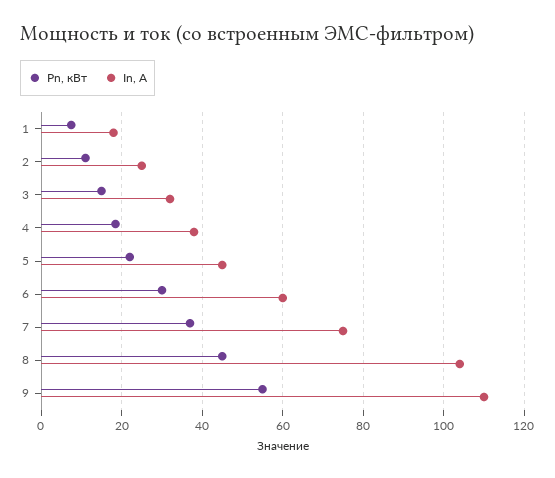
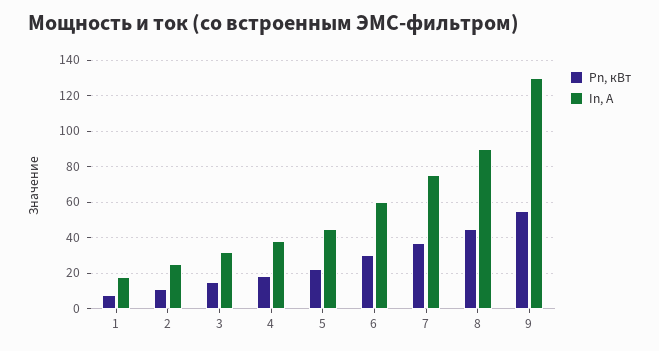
In, А, 8: 104 -> 90
In, А, 9: 110 -> 130

